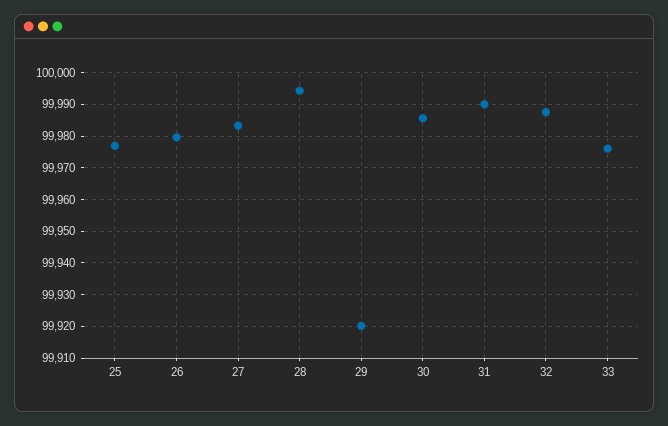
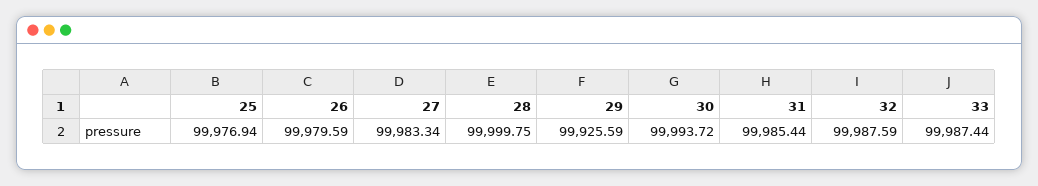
28: 99994 -> 99999.75
29: 99920 -> 99925.59
30: 99986 -> 99993.72
31: 99990 -> 99985.44
33: 99976 -> 99987.44

